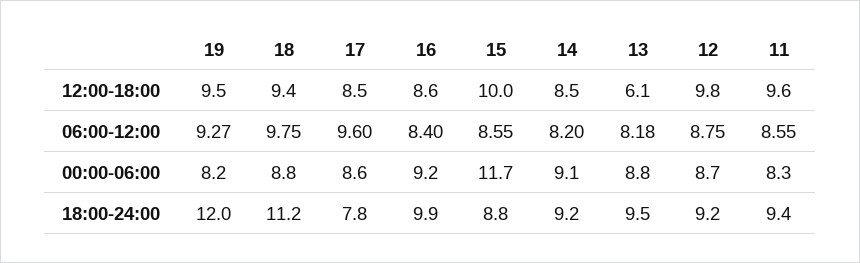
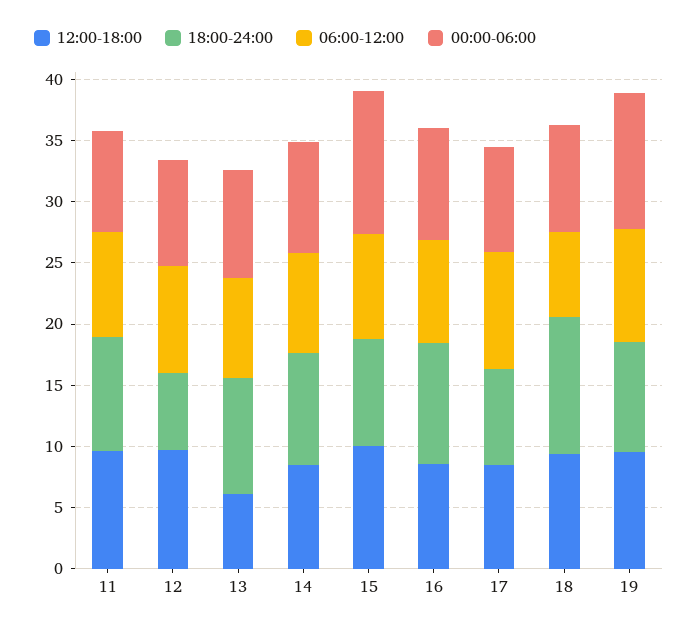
06:00-12:00, 18: 9.75 -> 7
00:00-06:00, 19: 8.2 -> 11
18:00-24:00, 19: 12 -> 9
18:00-24:00, 12: 9.2 -> 6

